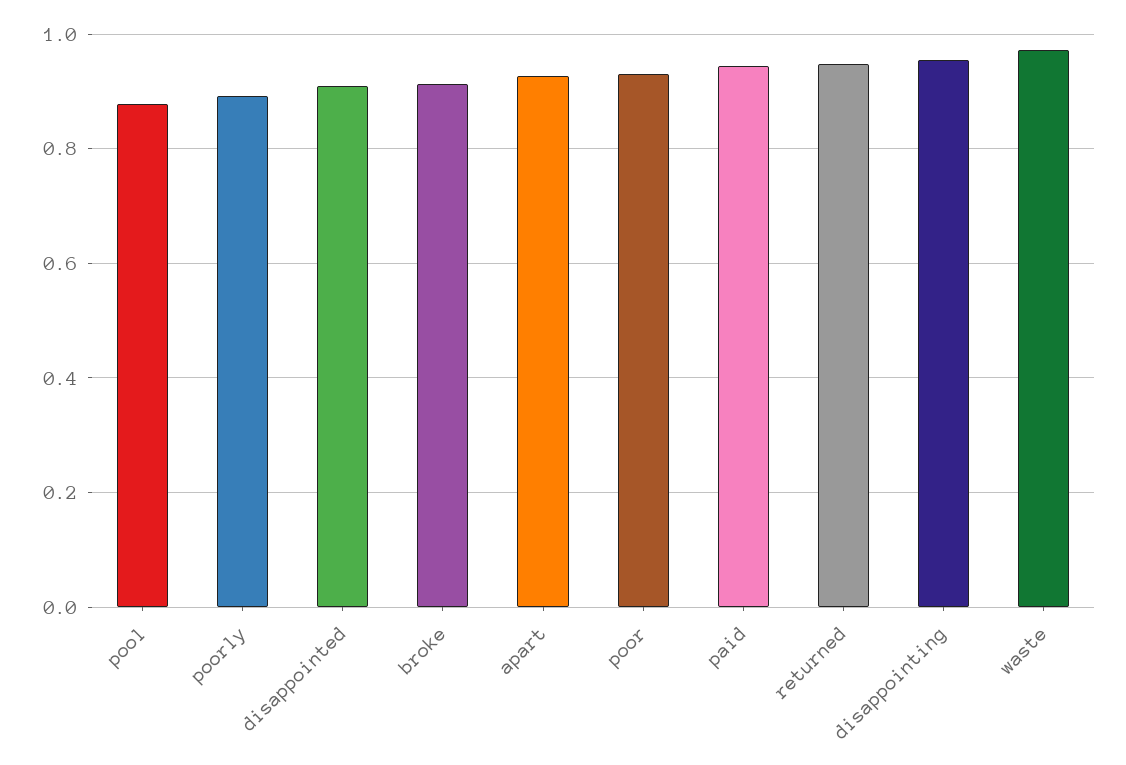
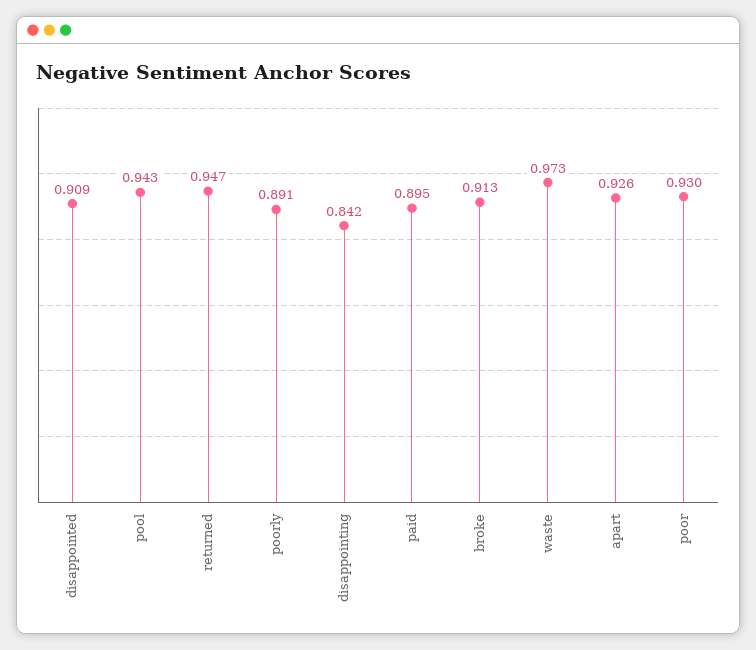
pool: 0.88 -> 0.943
paid: 0.94 -> 0.895
disappointing: 0.96 -> 0.842

